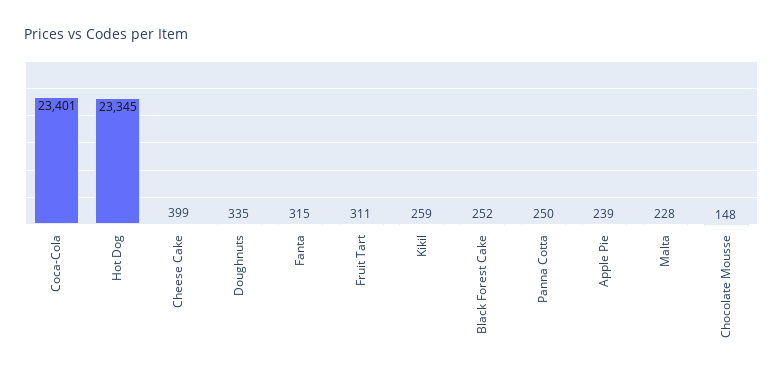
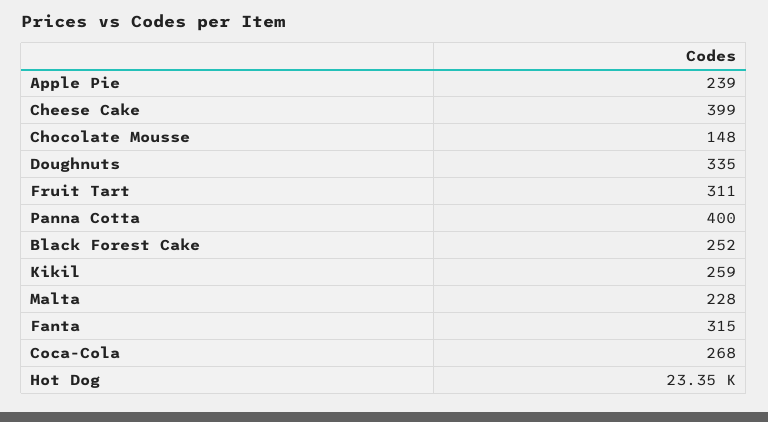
Coca-Cola: 23401 -> 268
Panna Cotta: 250 -> 400

